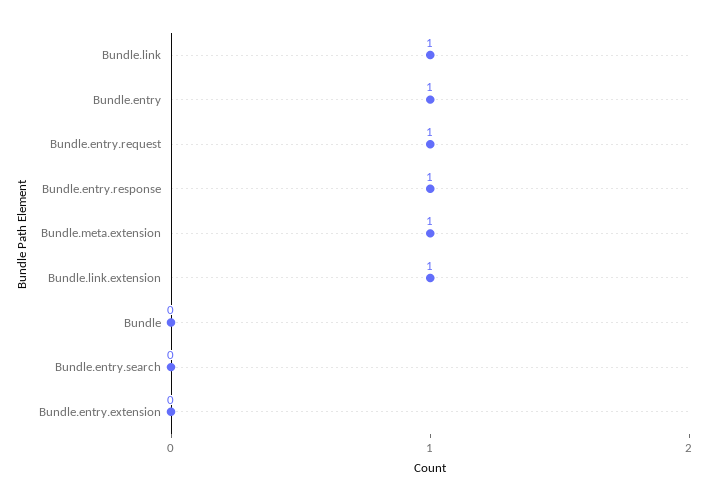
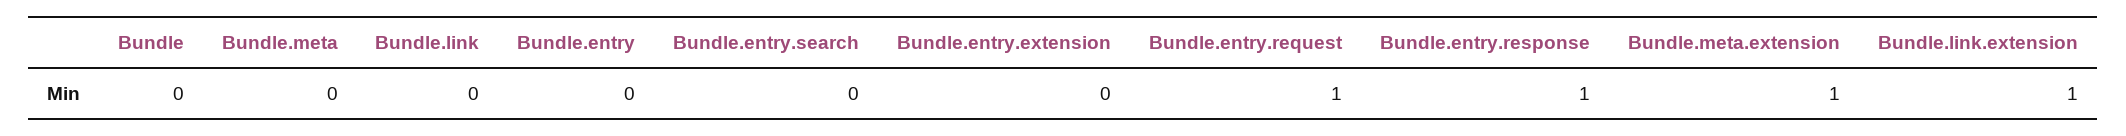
Bundle.link: 1 -> 0
Bundle.entry: 1 -> 0
Bundle.meta: none -> 0

